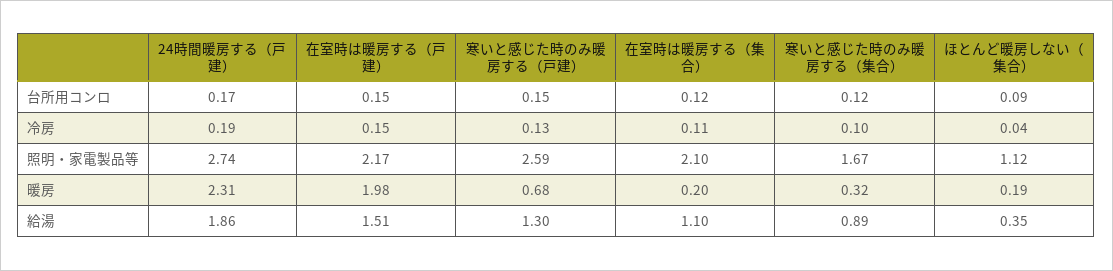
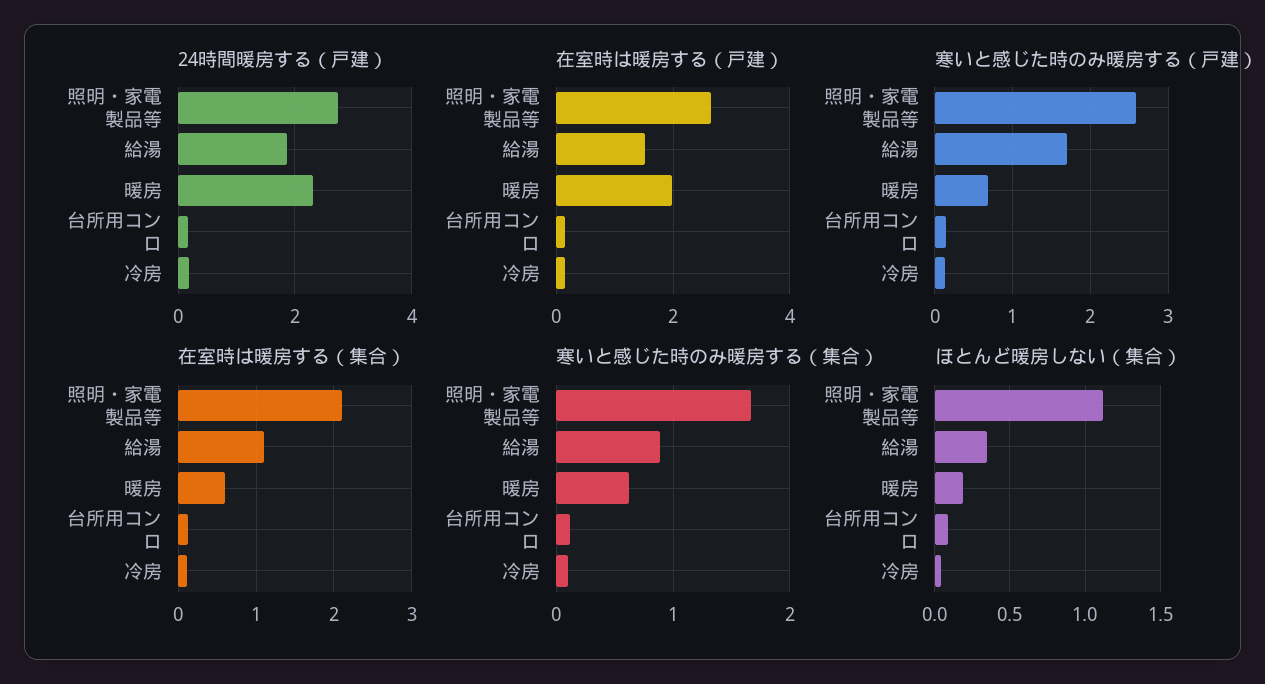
在室時は暖房する（戸建）, 照明・家電製品等: 2.17 -> 2.6
在室時は暖房する（集合）, 暖房: 0.2 -> 0.6
寒いと感じた時のみ暖房する（集合）, 暖房: 0.32 -> 0.6
寒いと感じた時のみ暖房する（戸建）, 給湯: 1.3 -> 1.7

